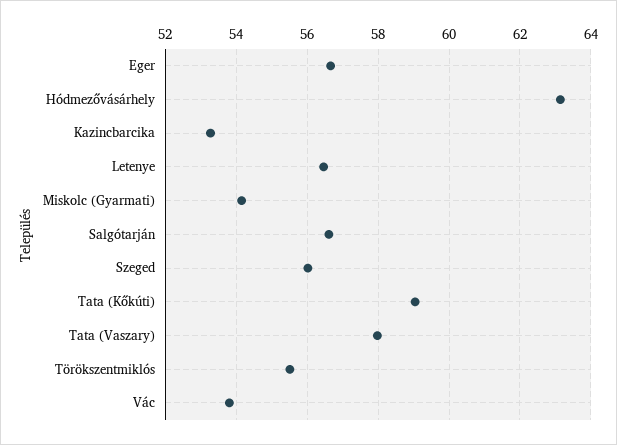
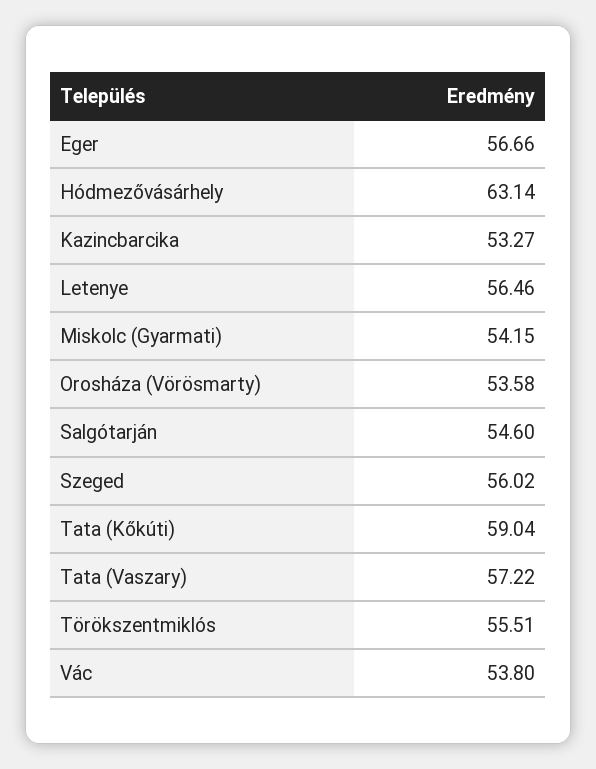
Salgótarján: 56.6 -> 54.6
Tata (Vaszary): 58 -> 57.22
Orosháza (Vörösmarty): none -> 53.58

